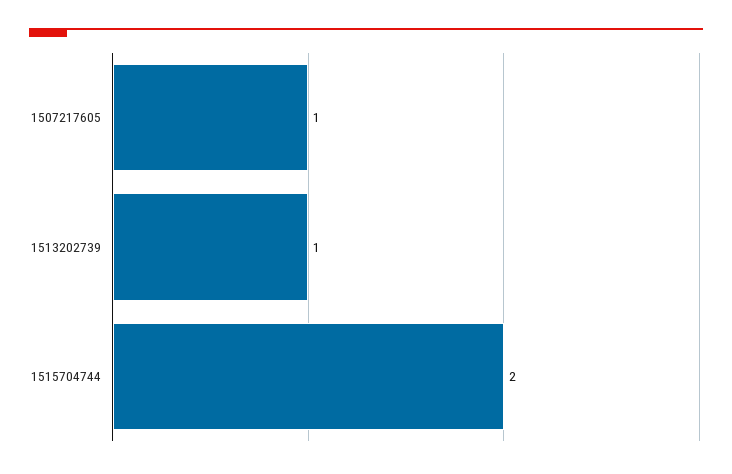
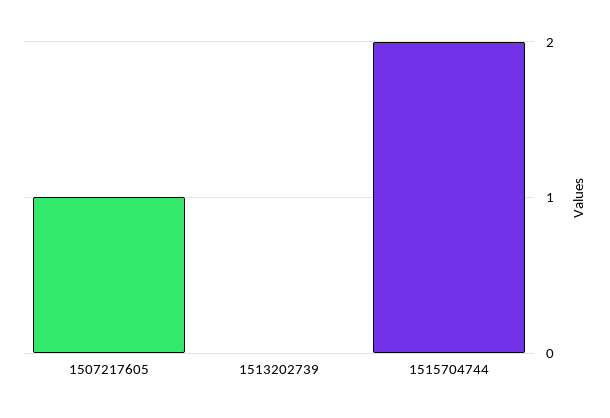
1513202739: 1 -> 0

